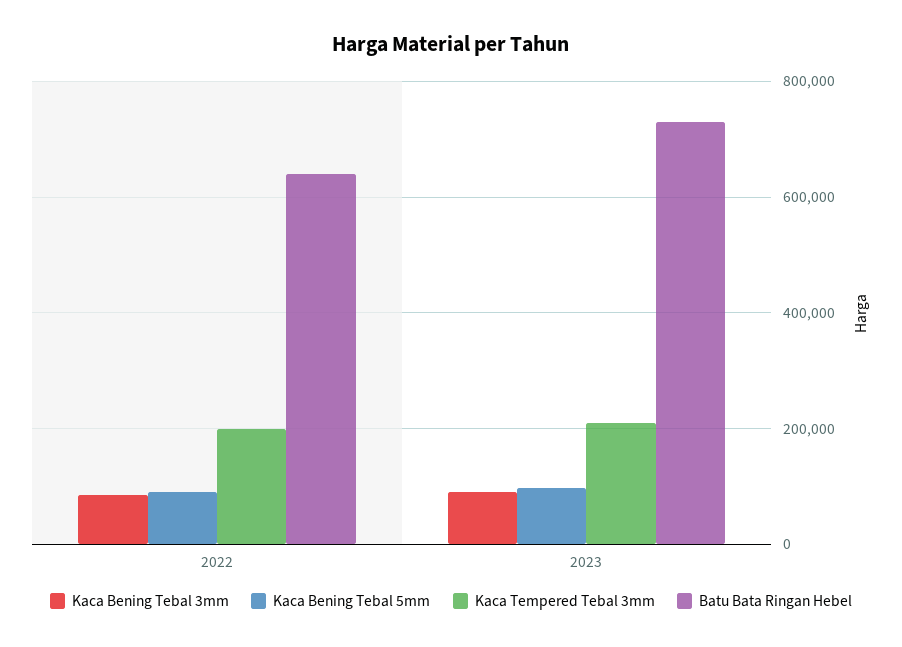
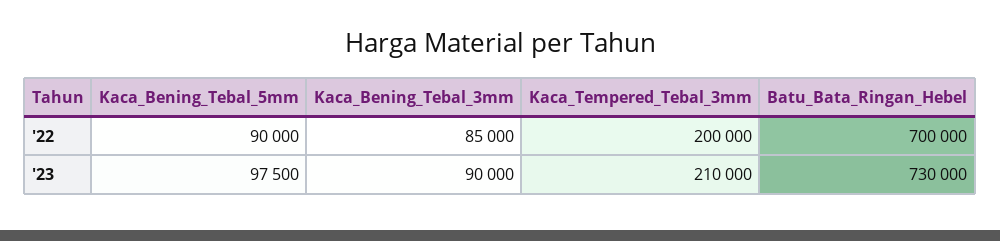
Batu Bata Ringan Hebel, 2022: 640000 -> 700000

